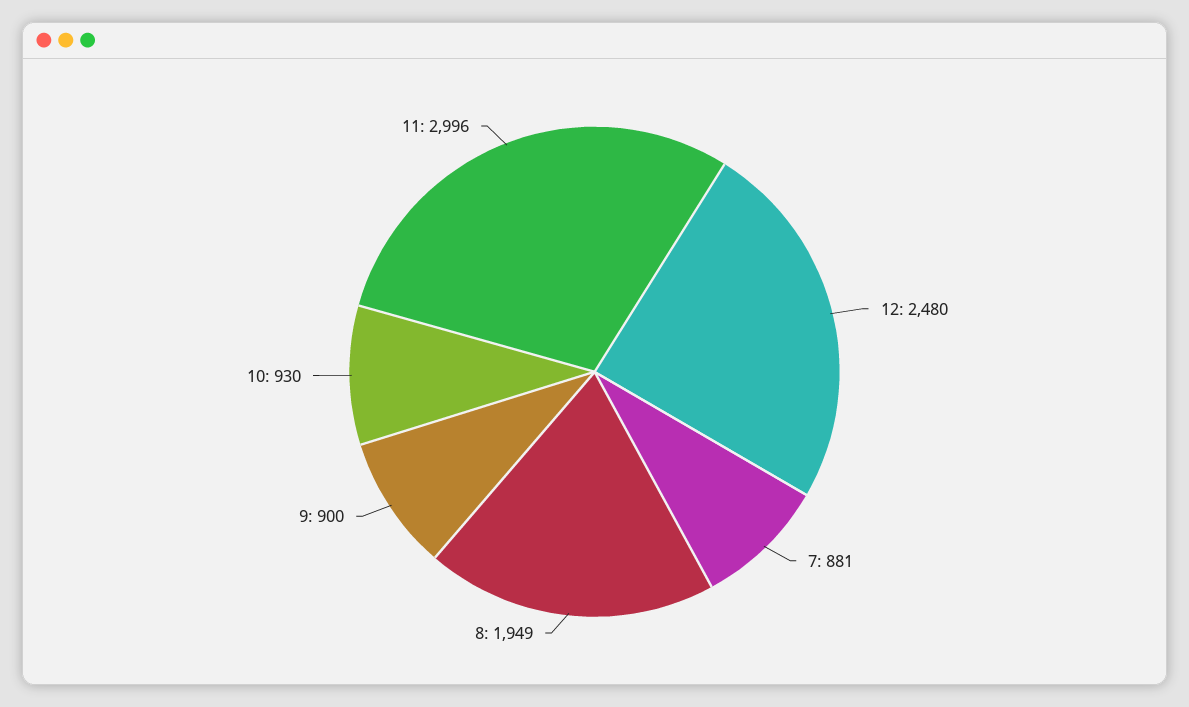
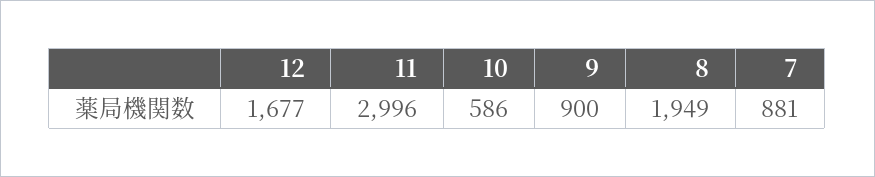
12: 2480 -> 1677
10: 930 -> 586

